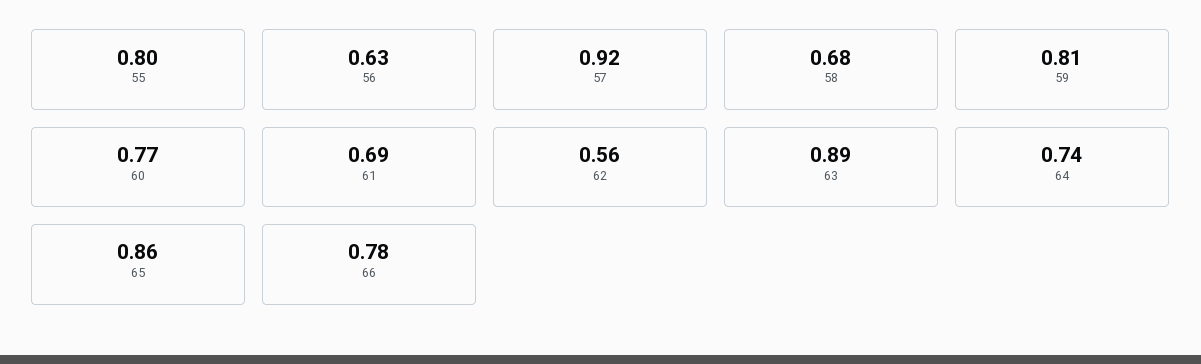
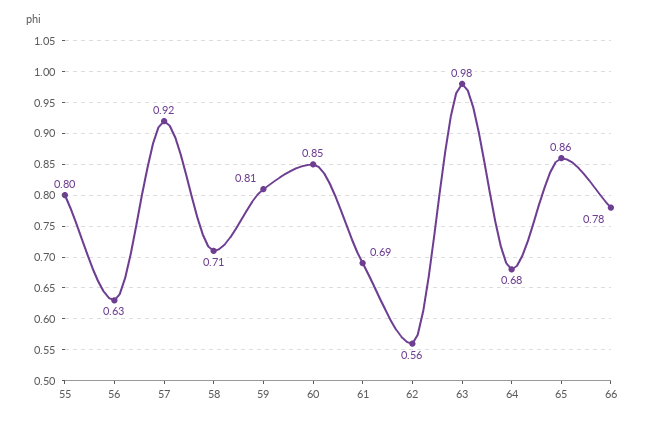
58: 0.68 -> 0.71
60: 0.77 -> 0.85
63: 0.89 -> 0.98
64: 0.74 -> 0.68

